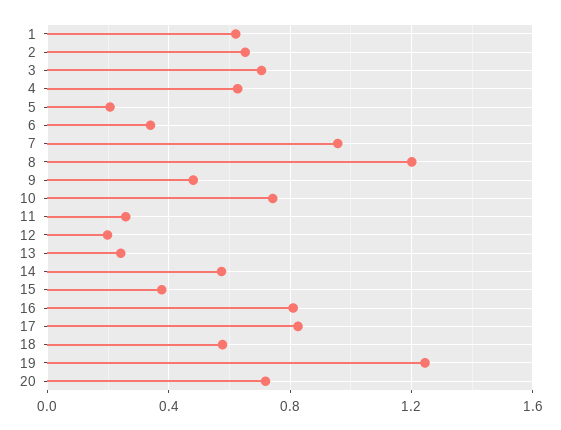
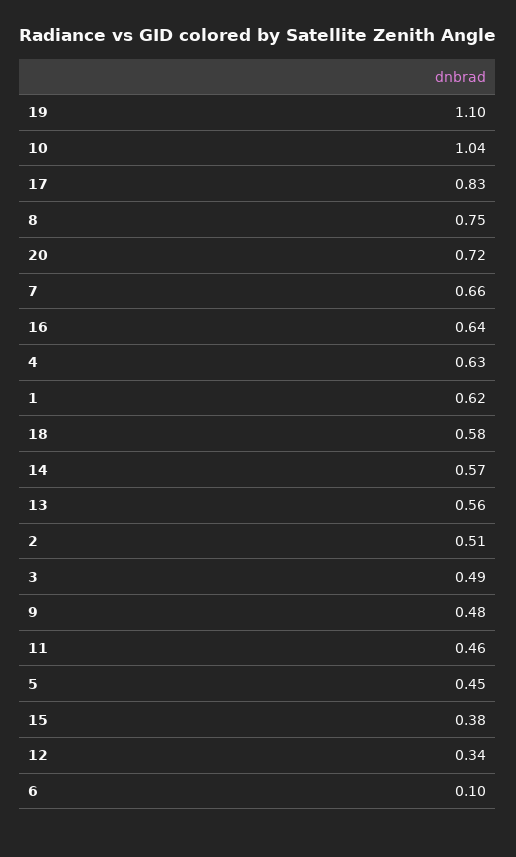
2: 0.65 -> 0.51
3: 0.7 -> 0.49
5: 0.2 -> 0.45
6: 0.35 -> 0.1
7: 0.95 -> 0.66
8: 1.2 -> 0.75
10: 0.75 -> 1.04
11: 0.25 -> 0.46
12: 0.2 -> 0.34
13: 0.25 -> 0.56
16: 0.8 -> 0.64
19: 1.25 -> 1.1

